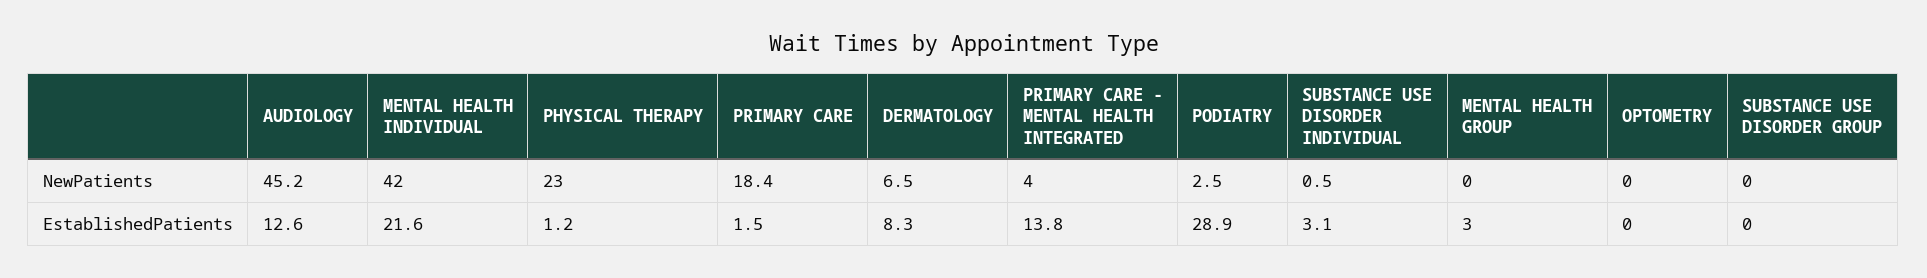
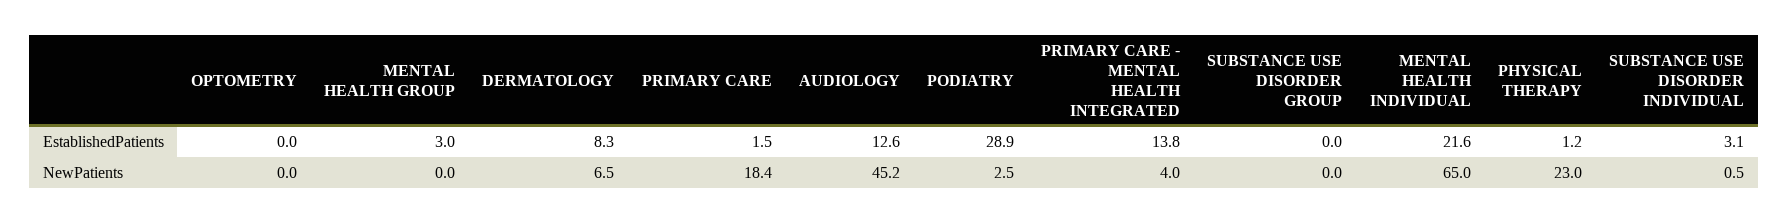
MENTAL HEALTH INDIVIDUAL, NewPatients: 42 -> 65

